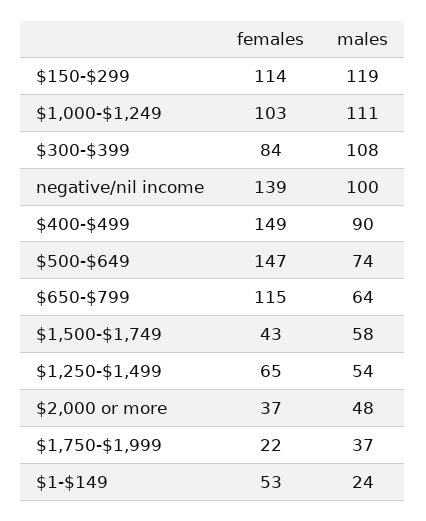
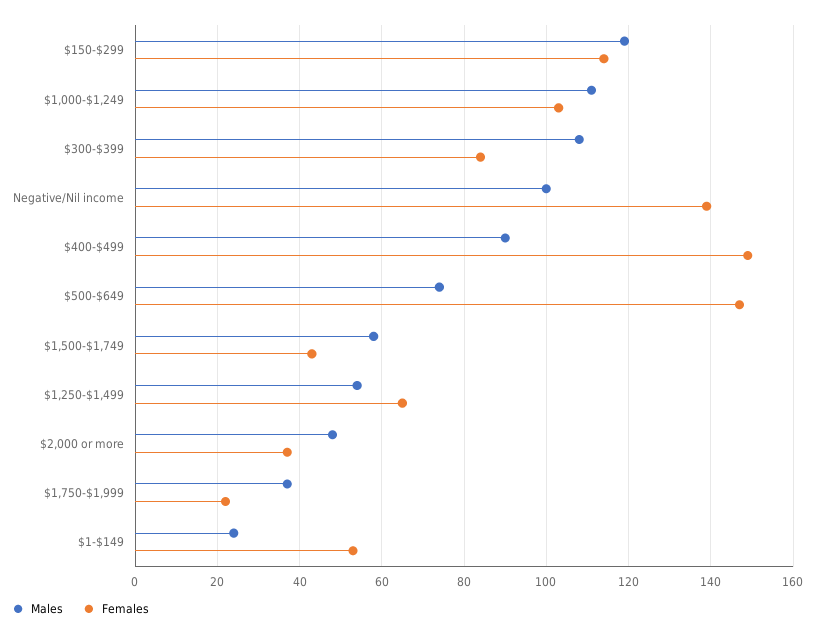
females, $650-$799: 115 -> none
males, $650-$799: 64 -> none

